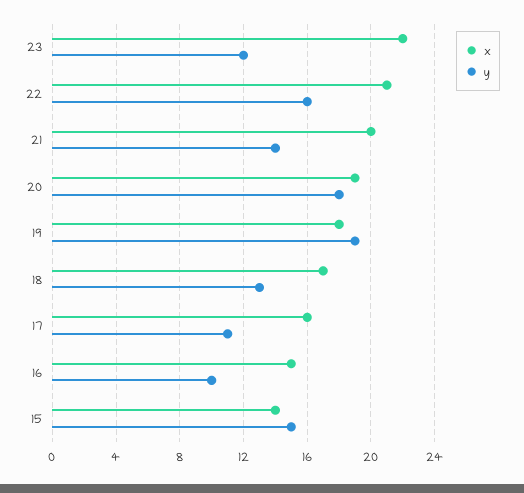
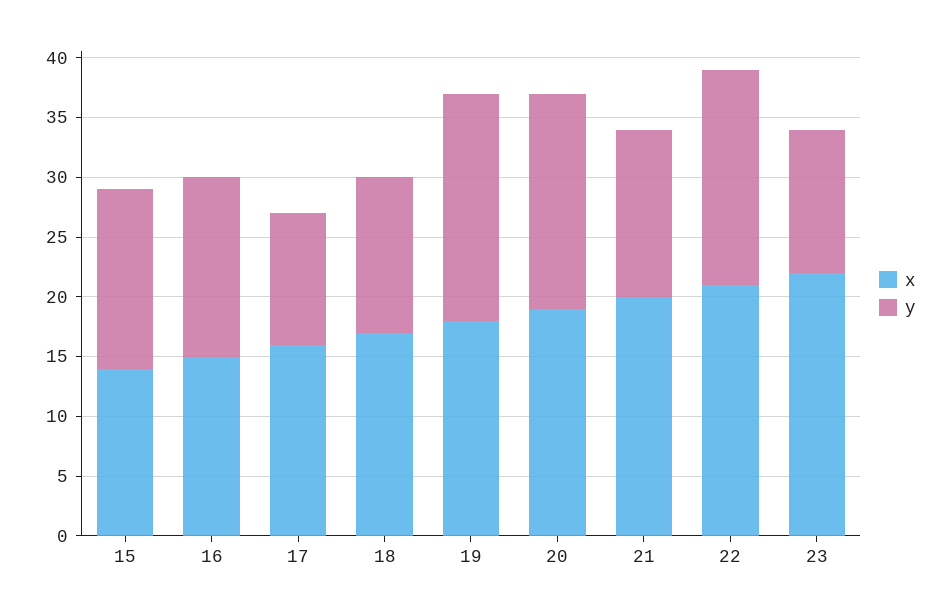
y, 22: 16 -> 18
y, 16: 10 -> 15

